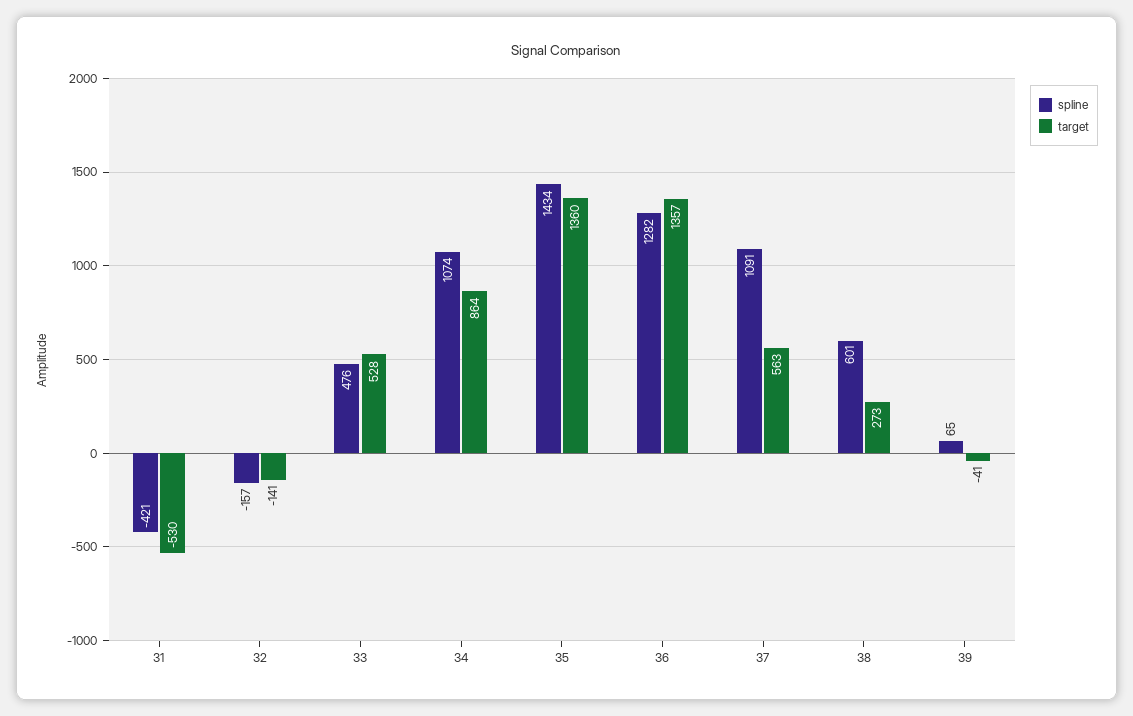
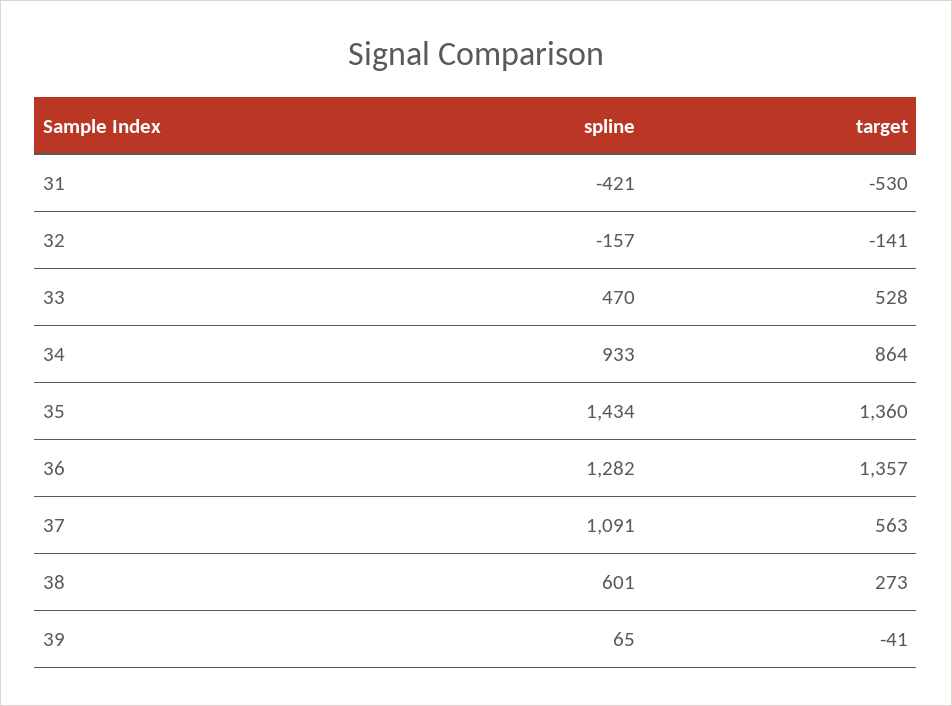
spline, 33: 476 -> 470
spline, 34: 1074 -> 933

